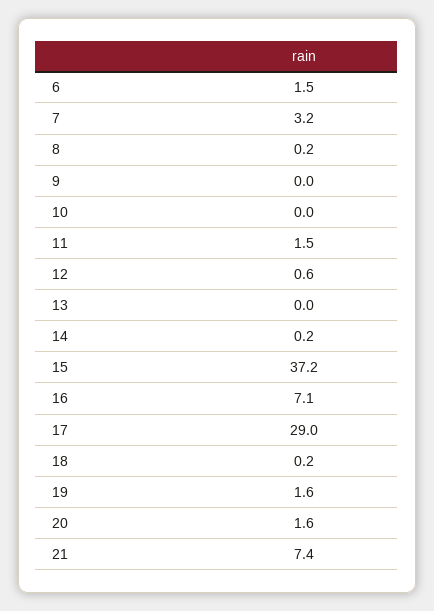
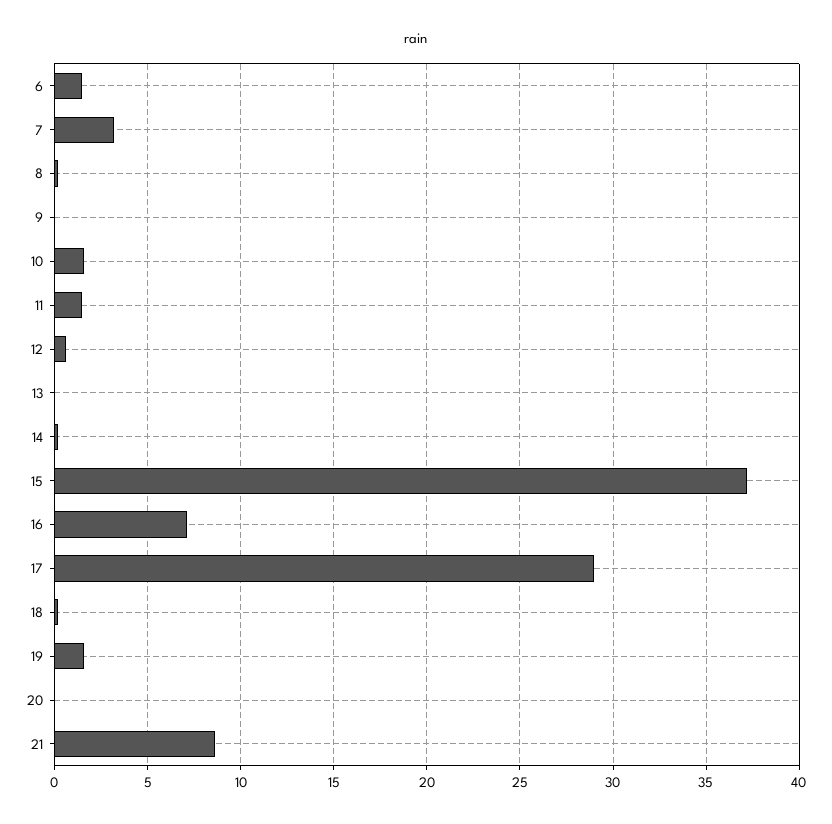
10: 0 -> 1.5
20: 1.6 -> 0
21: 7.4 -> 8.5

